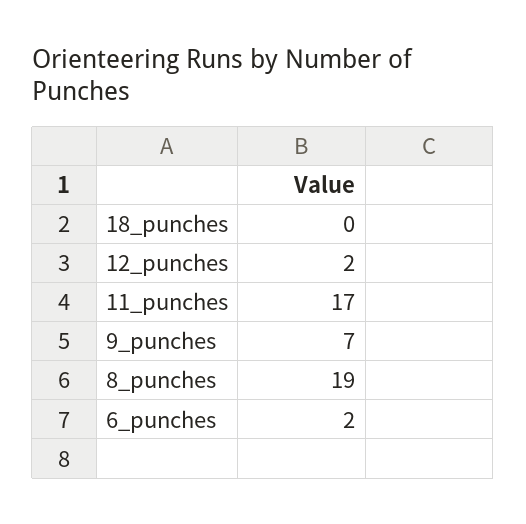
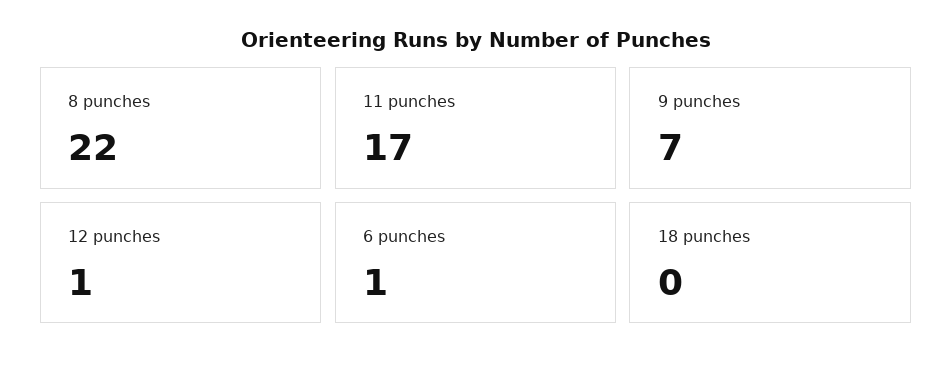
12_punches: 2 -> 1
8_punches: 19 -> 22
6_punches: 2 -> 1

